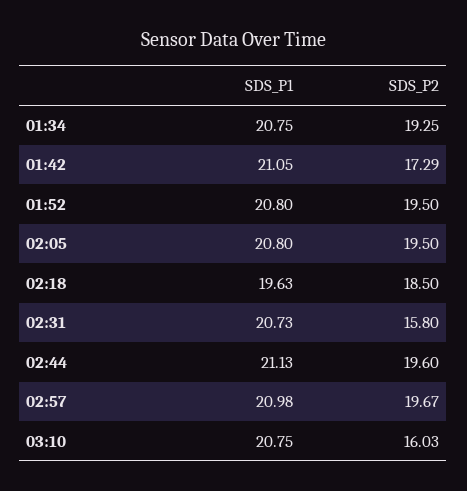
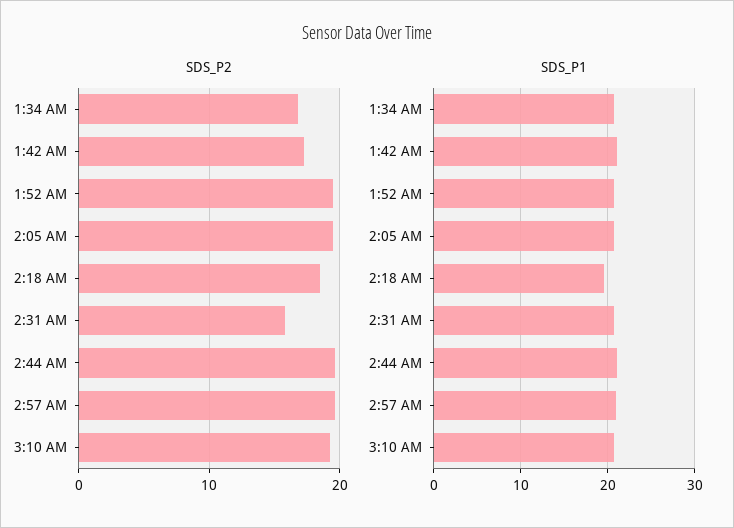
SDS_P2, 01:34: 19.25 -> 17
SDS_P2, 03:10: 16.03 -> 19

